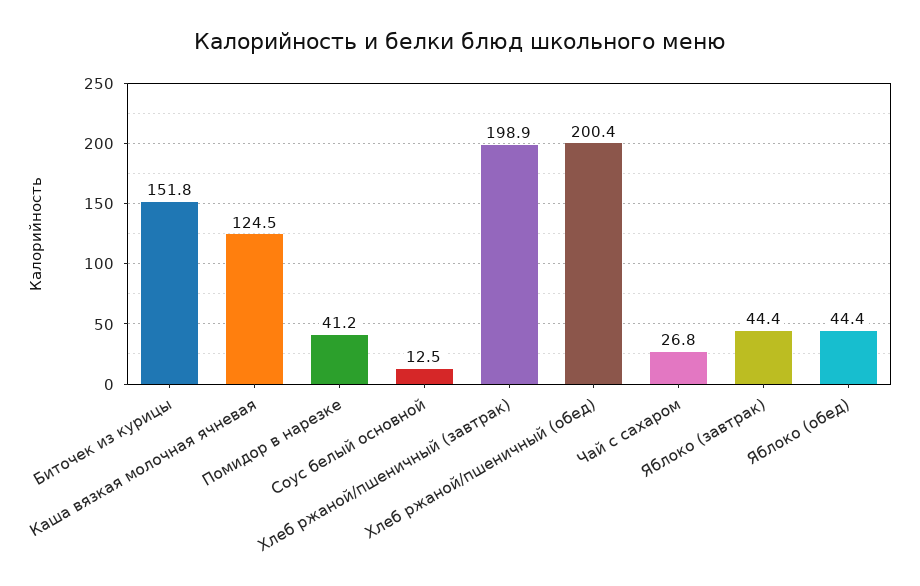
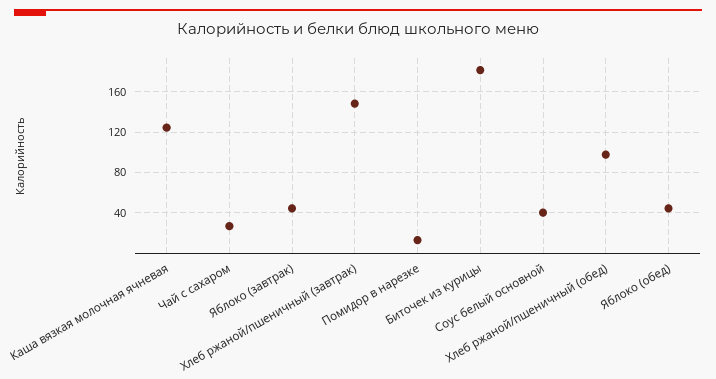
Биточек из курицы: 151.8 -> 180
Помидор в нарезке: 41.2 -> 10
Соус белый основной: 12.5 -> 40
Хлеб ржаной/пшеничный (завтрак): 198.9 -> 150
Хлеб ржаной/пшеничный (обед): 200.4 -> 100

